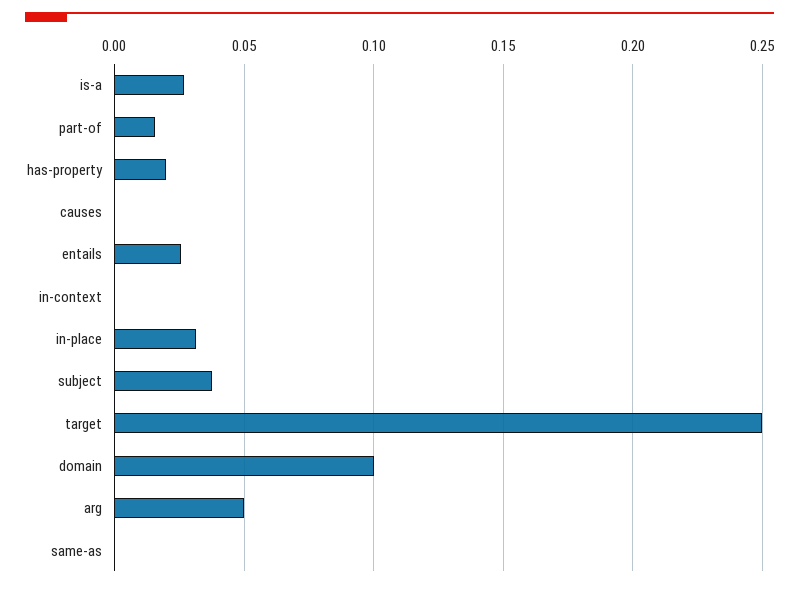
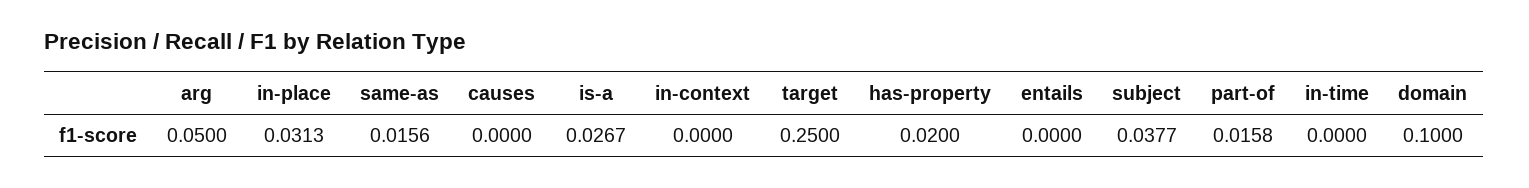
entails: 0.025 -> 0
same-as: 0 -> 0.0156
in-time: none -> 0

